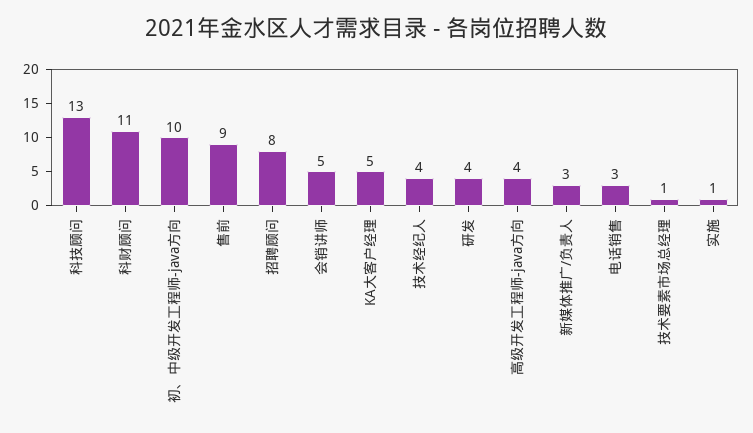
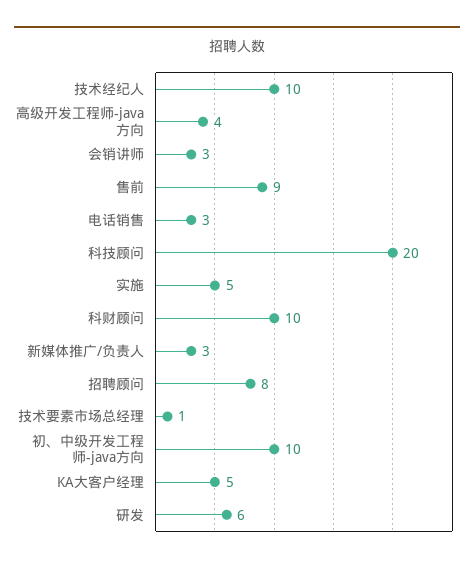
科技顾问: 13 -> 20
科财顾问: 11 -> 10
会销讲师: 5 -> 3
技术经纪人: 4 -> 10
研发: 4 -> 6
实施: 1 -> 5

